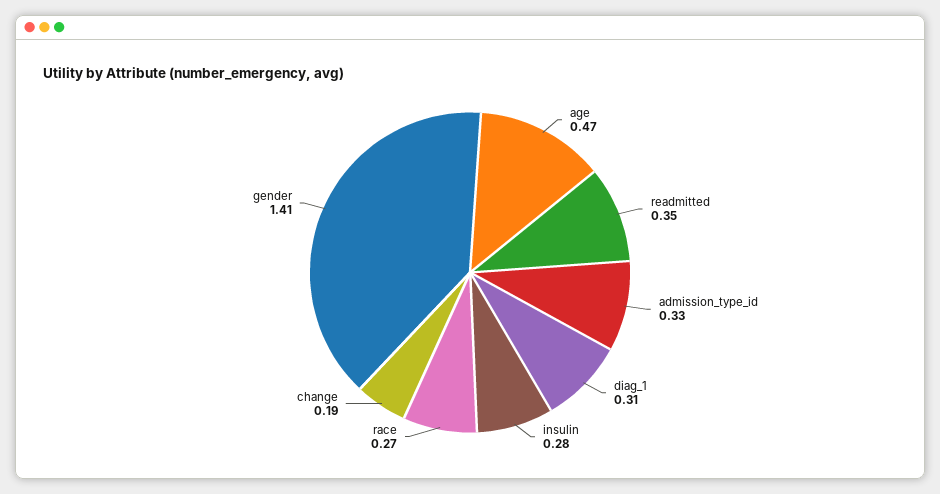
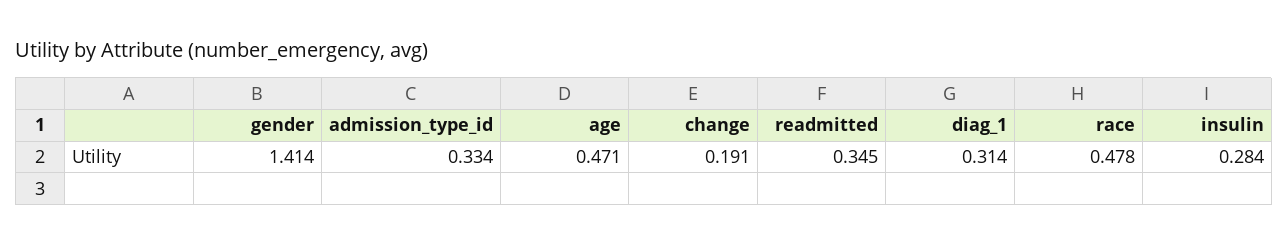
race: 0.27 -> 0.478

